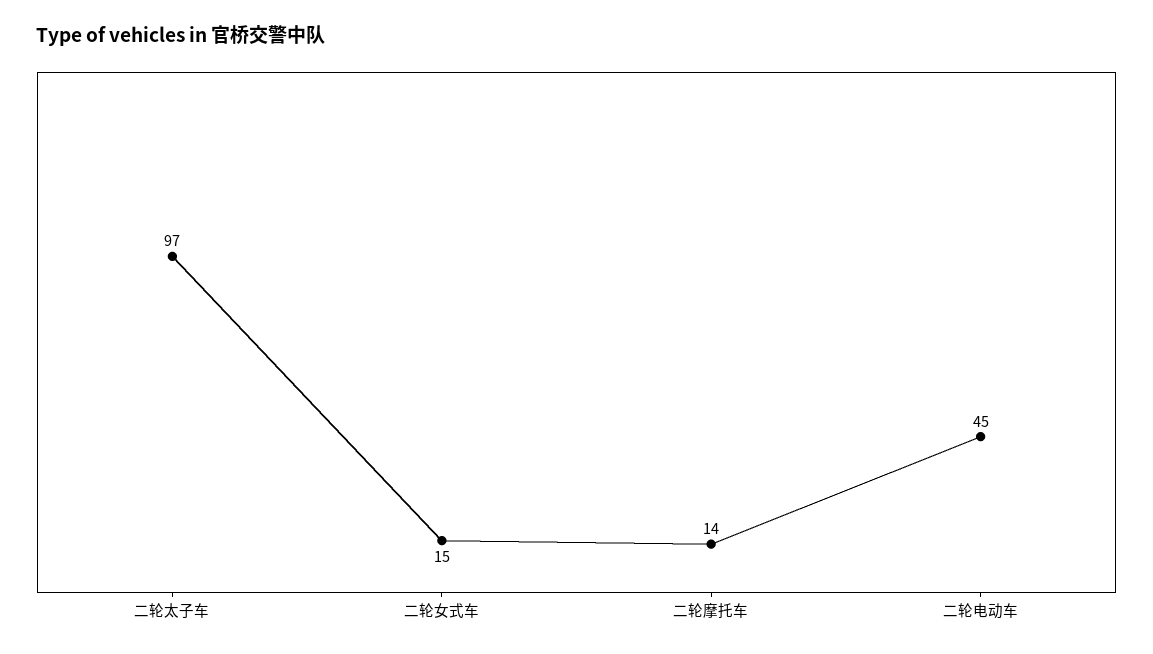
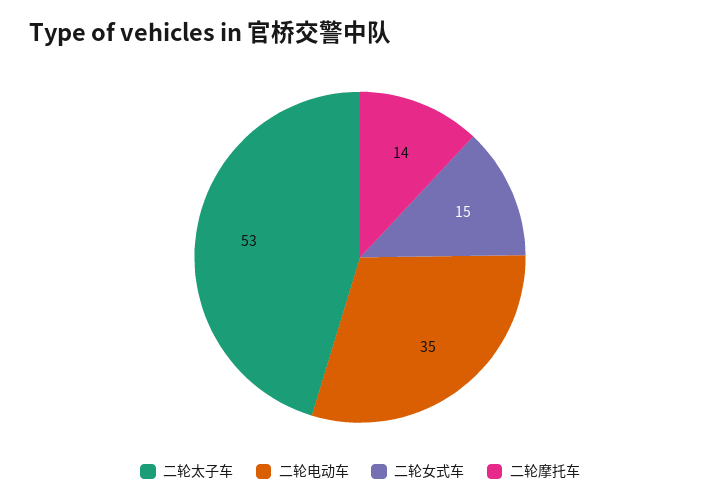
二轮太子车: 97 -> 53
二轮电动车: 45 -> 35

